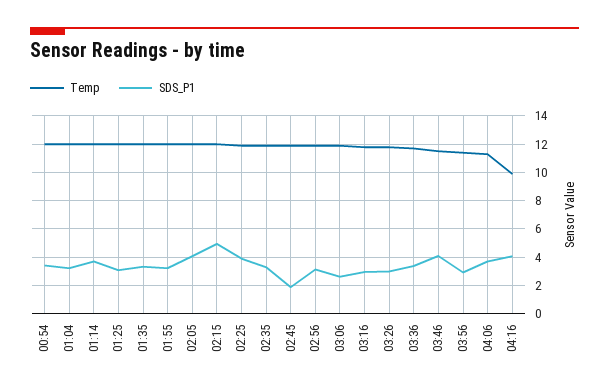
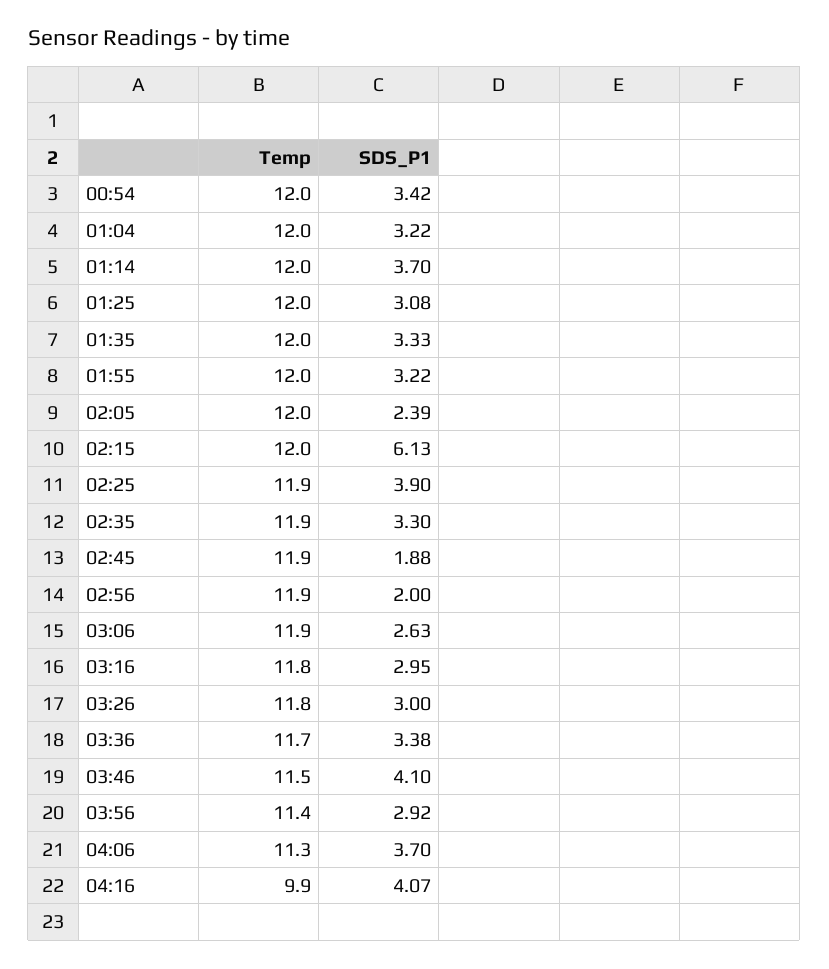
SDS_P1, 02:05: 4 -> 2.39
SDS_P1, 02:15: 5 -> 6.13
SDS_P1, 02:56: 3 -> 2

